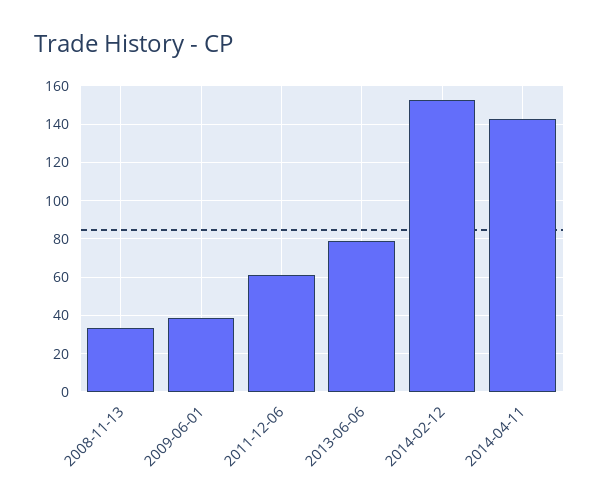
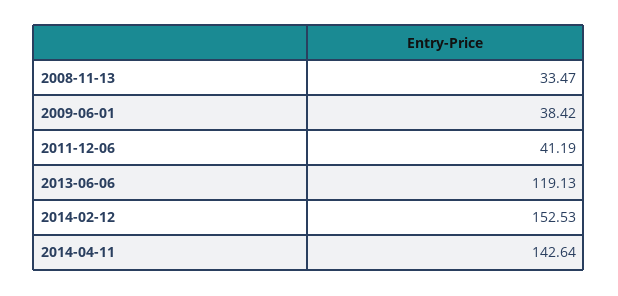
2011-12-06: 60 -> 41.19
2013-06-06: 80 -> 119.13

